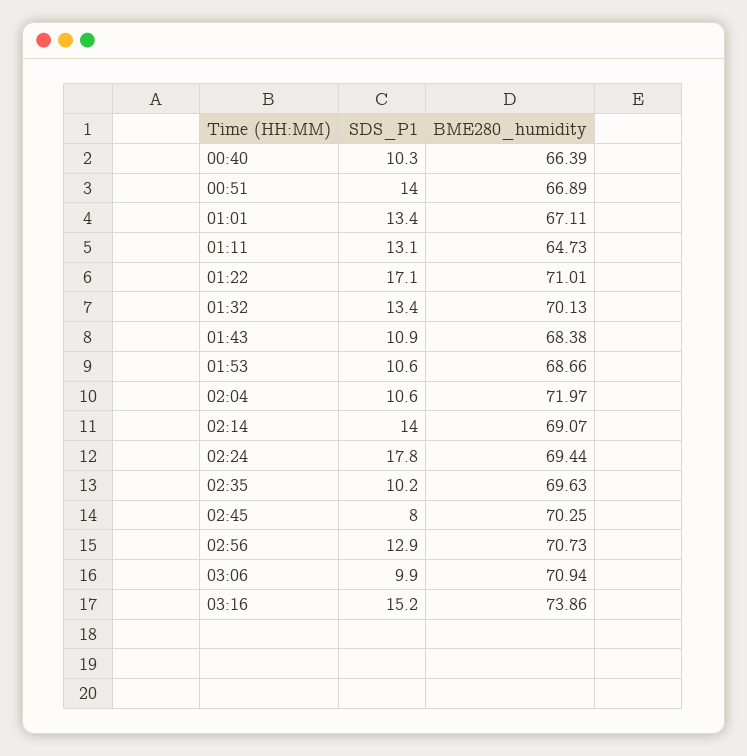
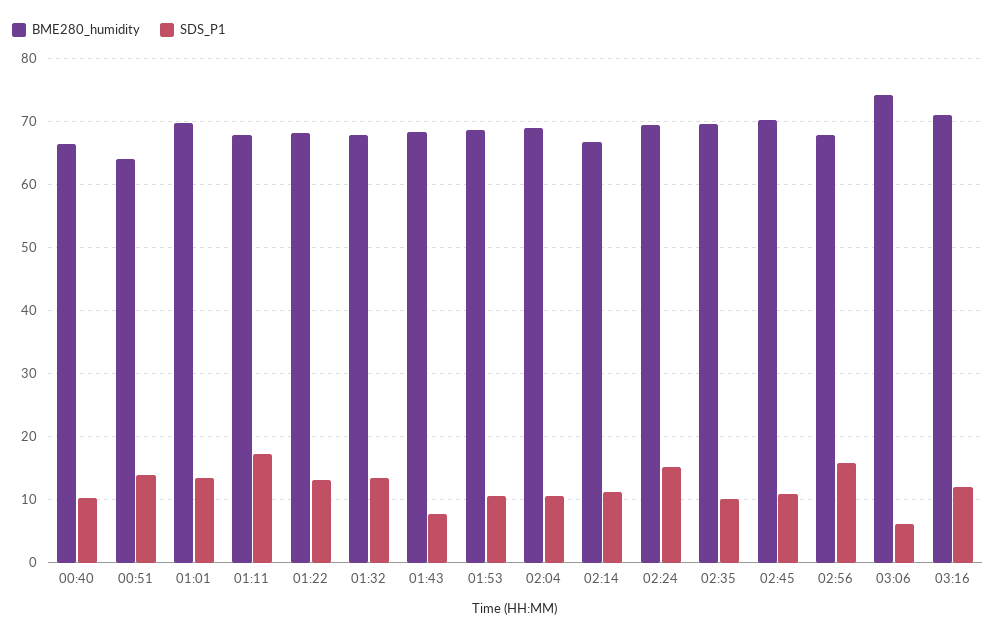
BME280_humidity, 00:51: 66.89 -> 64
BME280_humidity, 01:01: 67.11 -> 70
SDS_P1, 01:11: 13.1 -> 17
BME280_humidity, 01:11: 64.73 -> 68
SDS_P1, 01:22: 17.1 -> 13
BME280_humidity, 01:22: 71.01 -> 68
BME280_humidity, 01:32: 70.13 -> 68
SDS_P1, 01:43: 10.9 -> 8
BME280_humidity, 02:04: 71.97 -> 69
SDS_P1, 02:14: 14 -> 11
BME280_humidity, 02:14: 69.07 -> 67
SDS_P1, 02:24: 17.8 -> 15
SDS_P1, 02:45: 8 -> 11
SDS_P1, 02:56: 12.9 -> 16
BME280_humidity, 02:56: 70.73 -> 68
SDS_P1, 03:06: 9.9 -> 6
BME280_humidity, 03:06: 70.94 -> 74
SDS_P1, 03:16: 15.2 -> 12
BME280_humidity, 03:16: 73.86 -> 71

